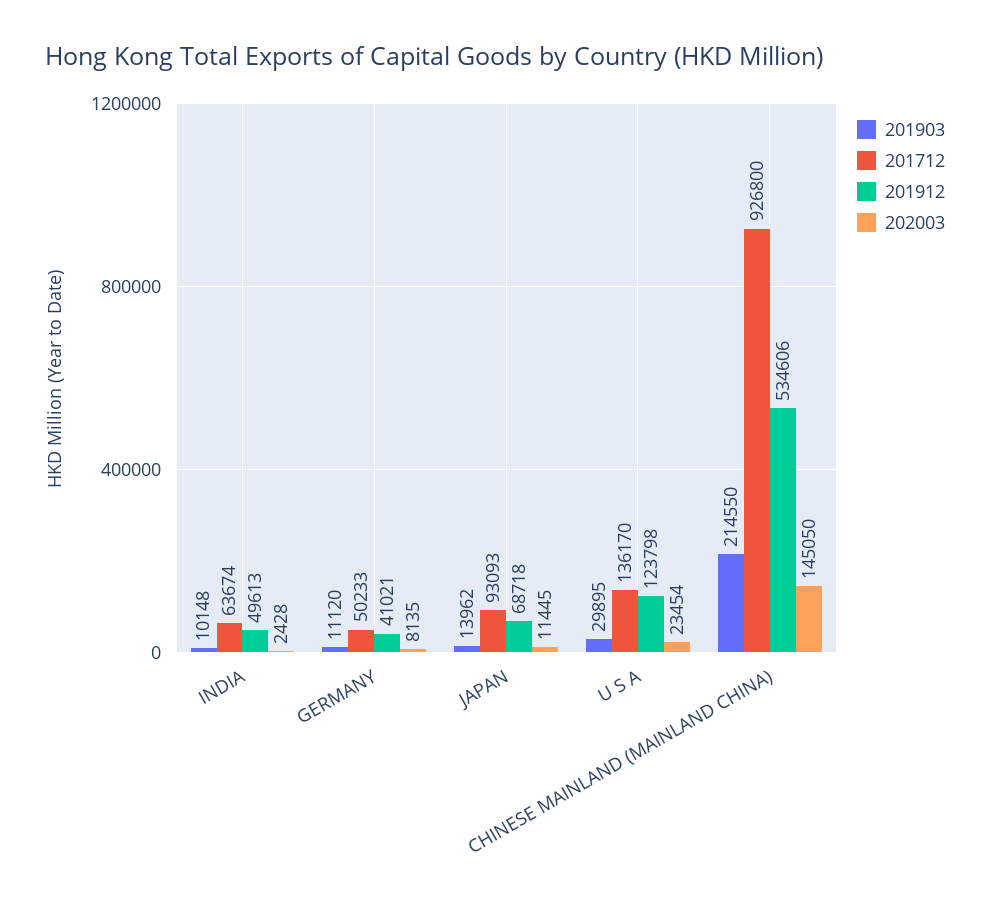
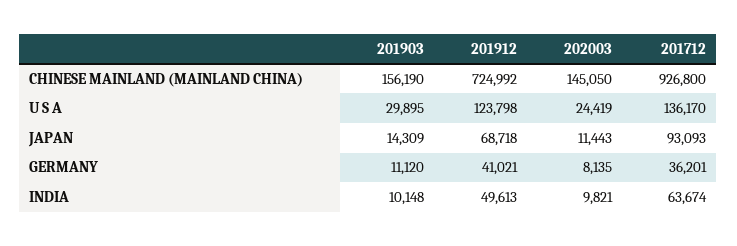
202003, INDIA: 2428 -> 9821
201712, GERMANY: 50233 -> 36201
201903, JAPAN: 13962 -> 14309
202003, JAPAN: 11445 -> 11443
202003, U S A: 23454 -> 24419
201903, CHINESE MAINLAND (MAINLAND CHINA): 214550 -> 156190
201912, CHINESE MAINLAND (MAINLAND CHINA): 534606 -> 724992

